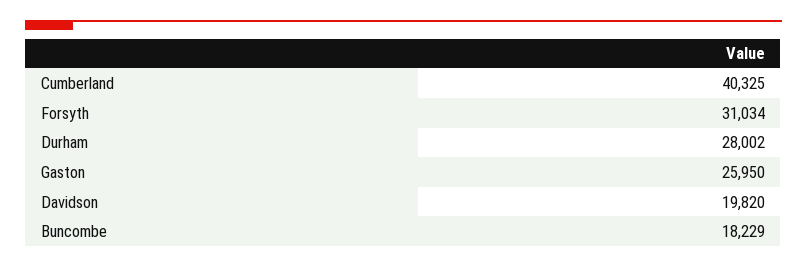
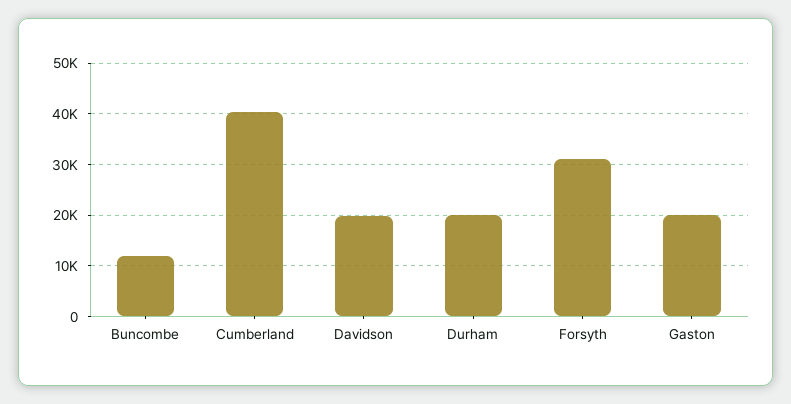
Durham: 28002 -> 20000
Gaston: 25950 -> 20000
Buncombe: 18229 -> 12000

